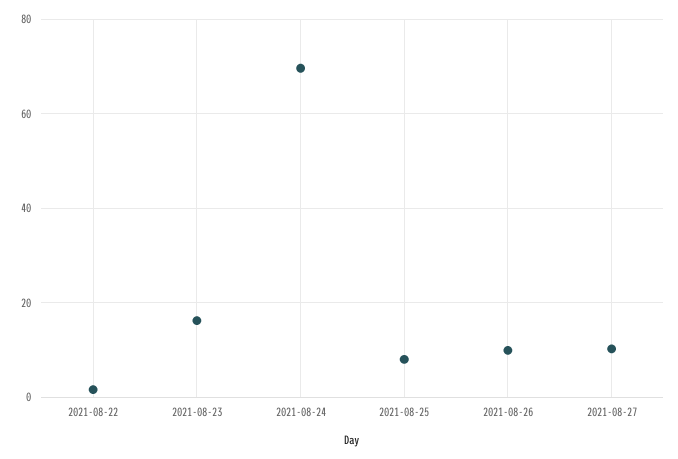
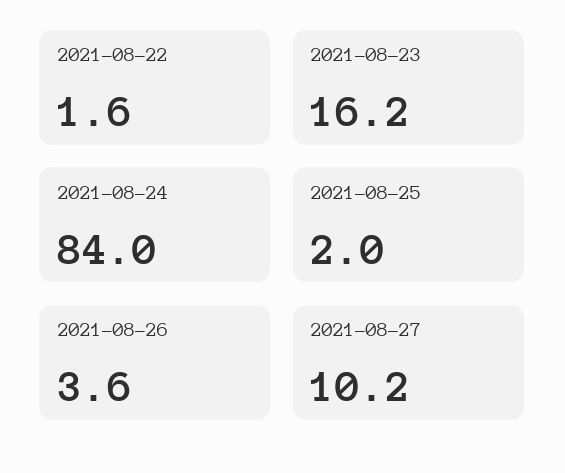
2021-08-24: 70 -> 84
2021-08-25: 8 -> 2
2021-08-26: 10 -> 3.6

